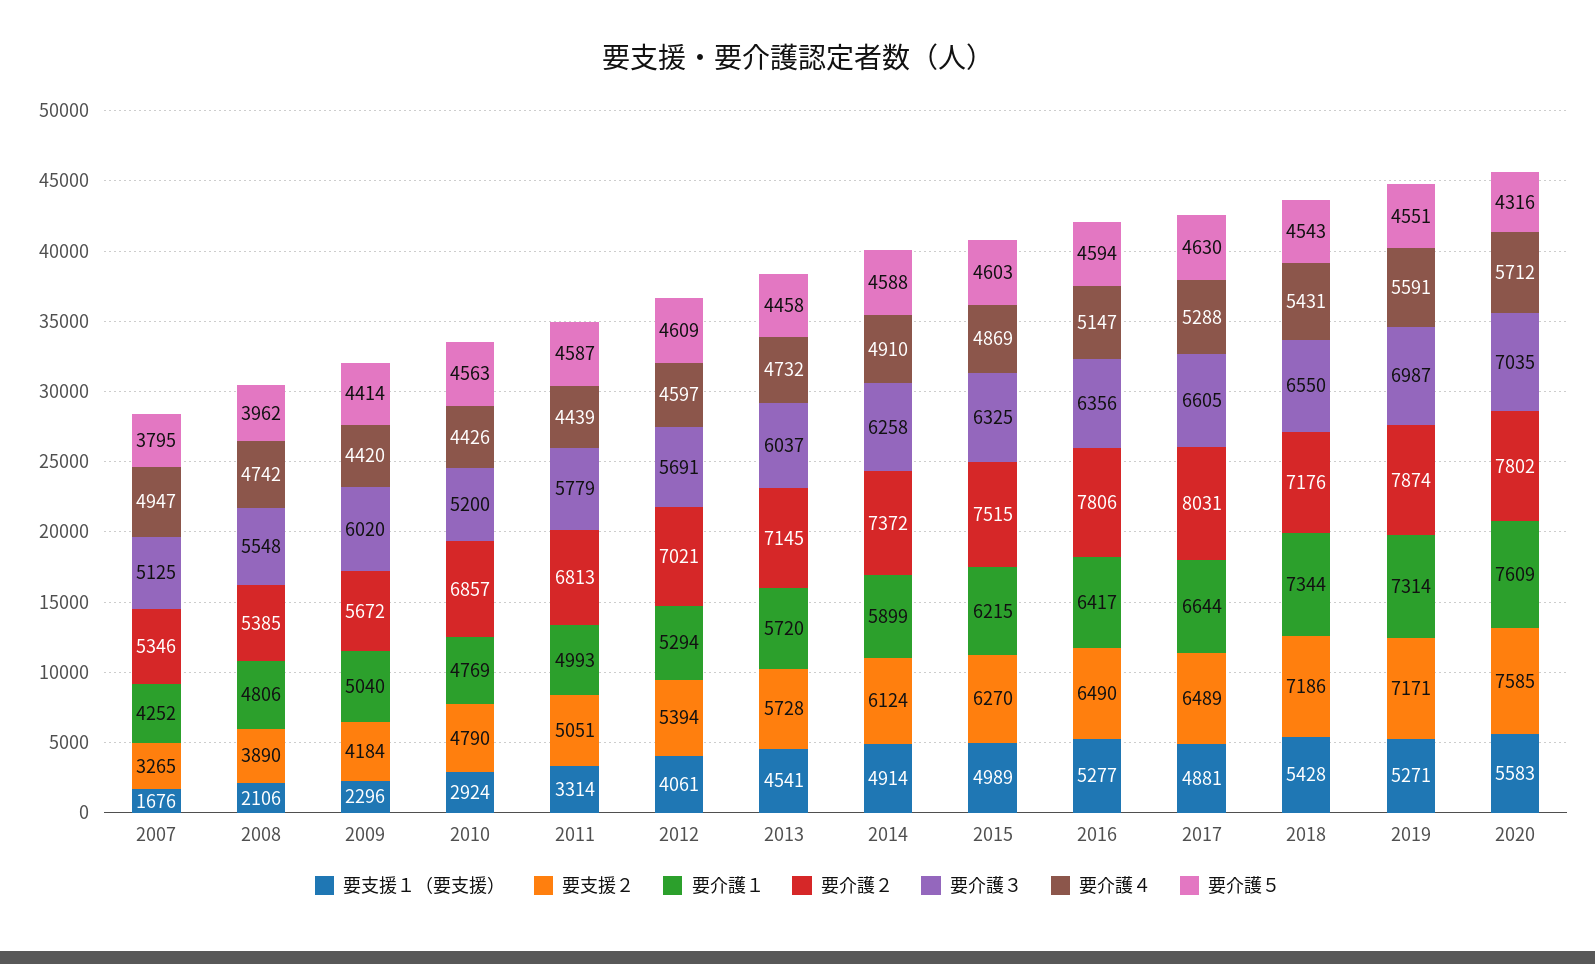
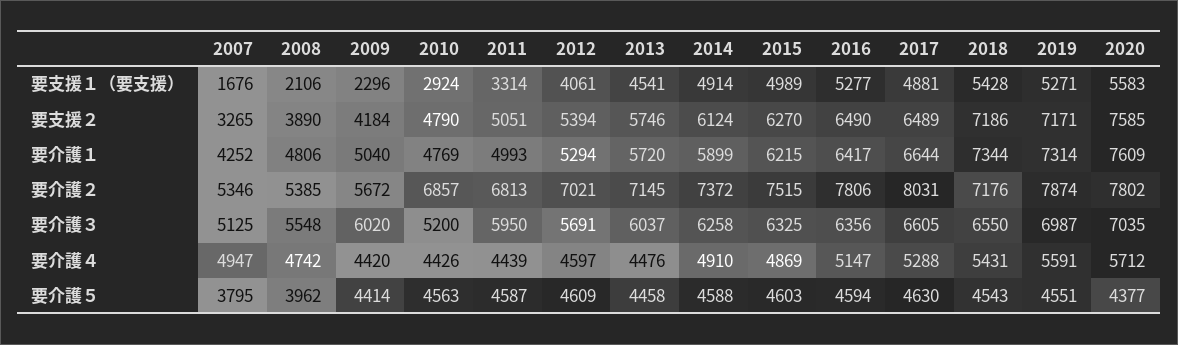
要介護３, 2011: 5779 -> 5950
要支援２, 2013: 5728 -> 5746
要介護４, 2013: 4732 -> 4476
要介護５, 2020: 4316 -> 4377

